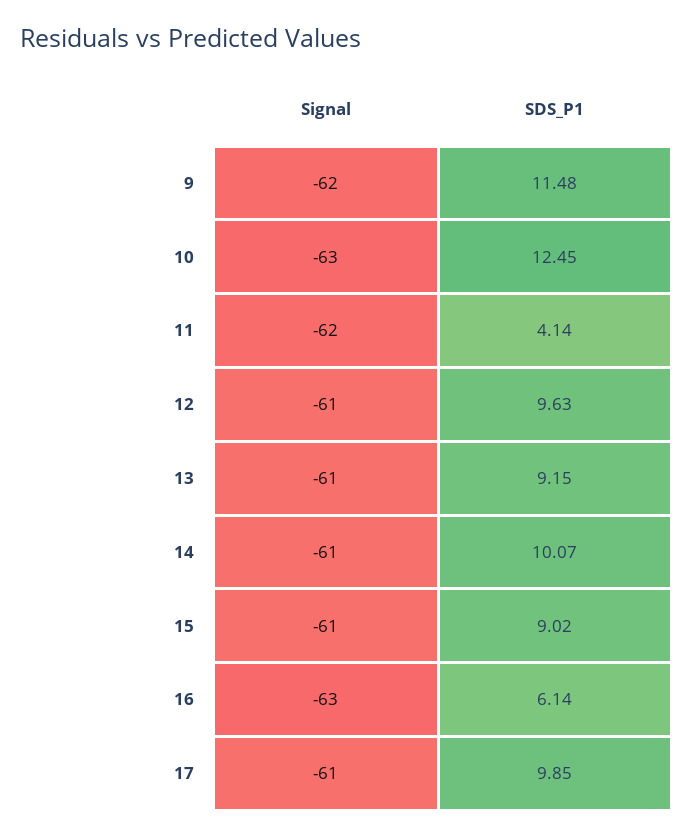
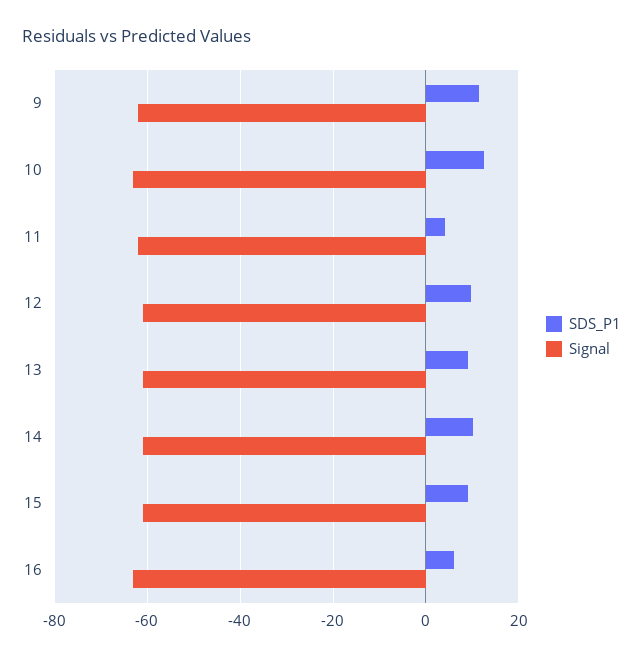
Signal, 17: -61 -> none
SDS_P1, 17: 9.85 -> none

